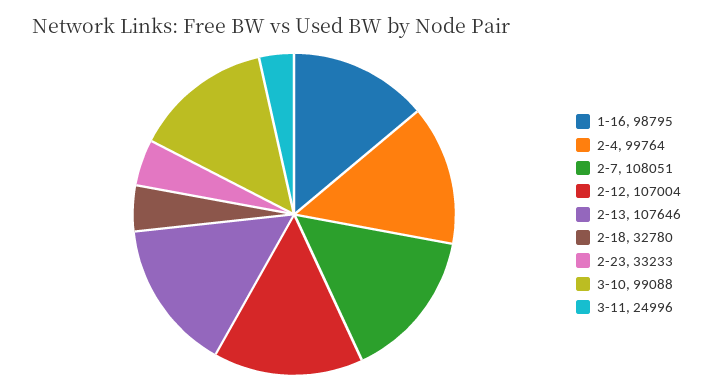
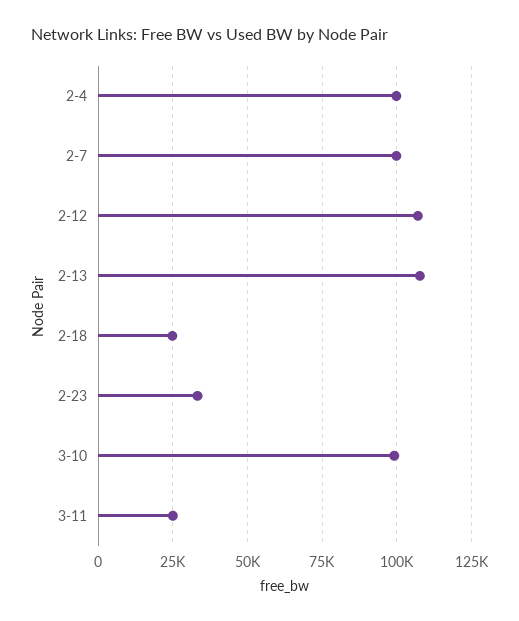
1-16: 98795 -> none
2-7: 108051 -> 100000
2-18: 32780 -> 25000

